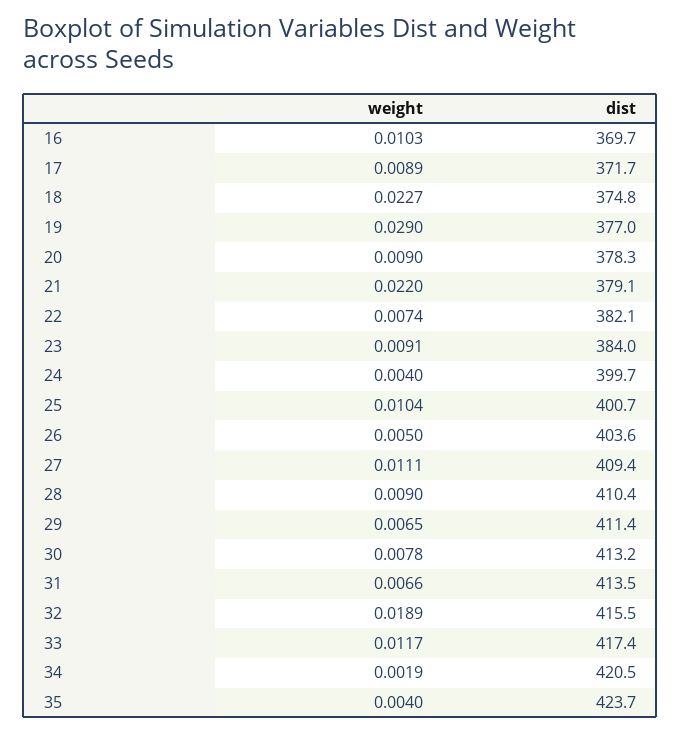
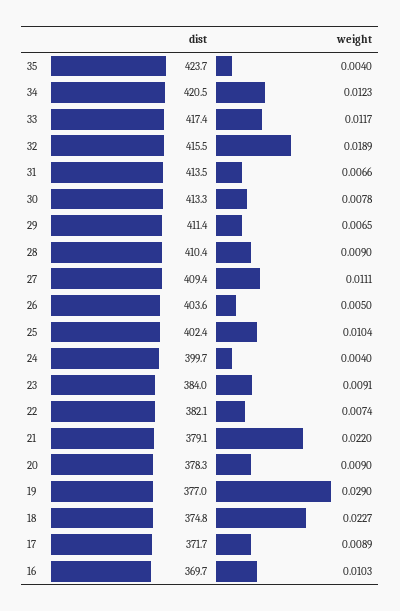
dist, 25: 400.7 -> 402.4
dist, 30: 413.2 -> 413.3
weight, 34: 0.0019 -> 0.0123

